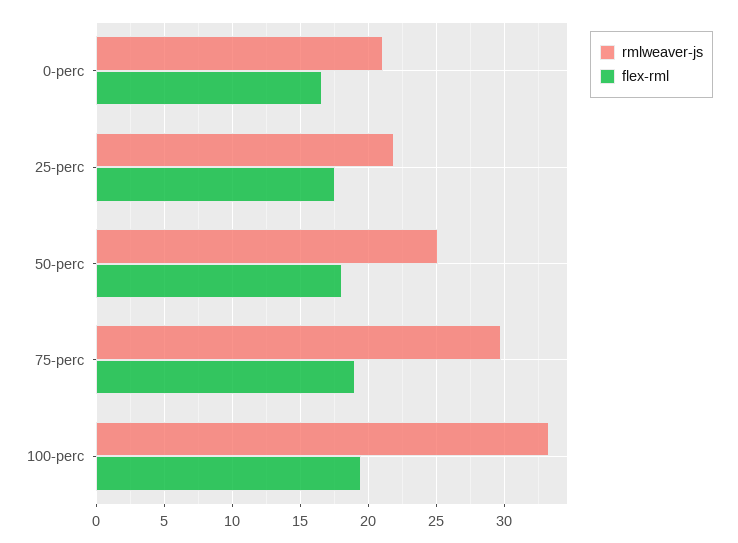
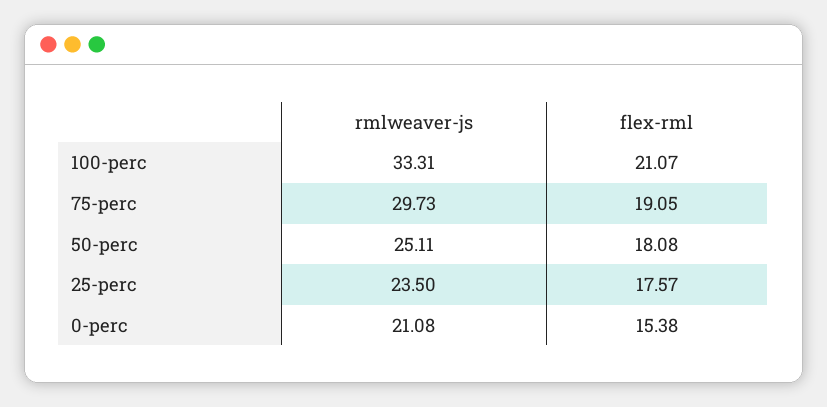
flex-rml, 0-perc: 16.5 -> 15.38
rmlweaver-js, 25-perc: 22 -> 23.5
flex-rml, 100-perc: 19.5 -> 21.07

